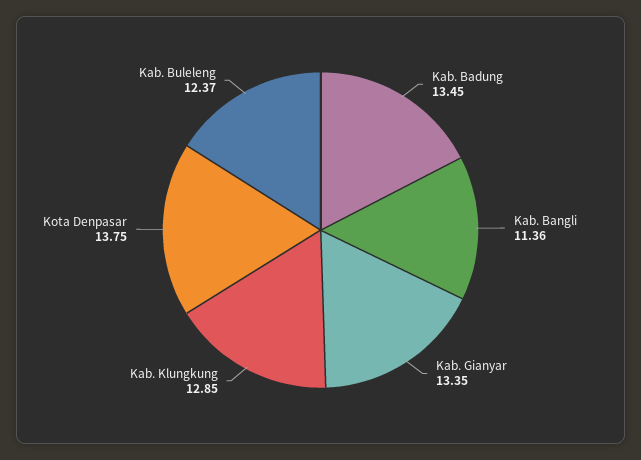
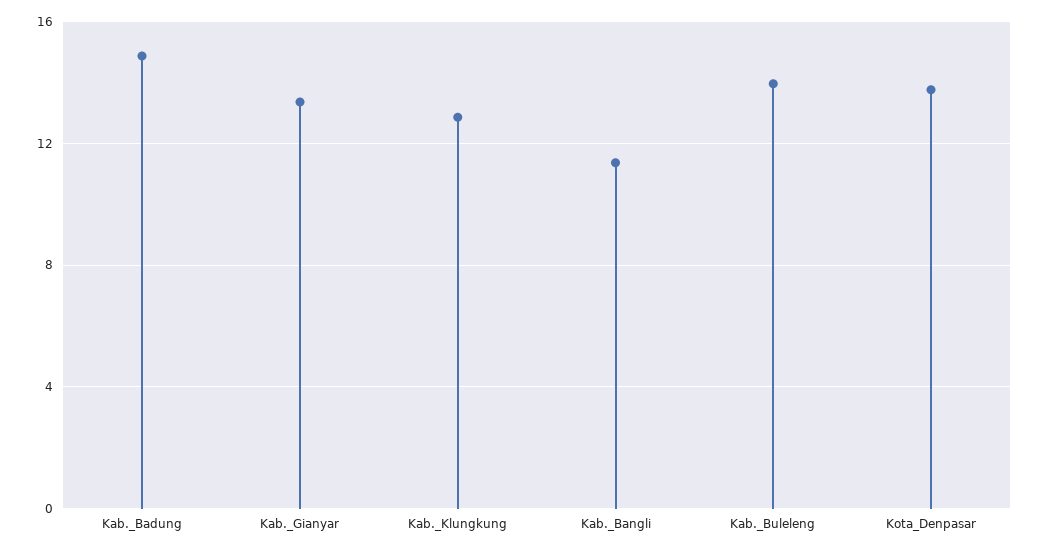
Kab. Badung: 13.45 -> 15
Kab. Buleleng: 12.37 -> 14

